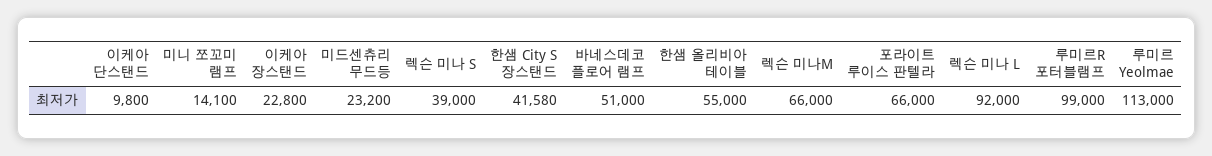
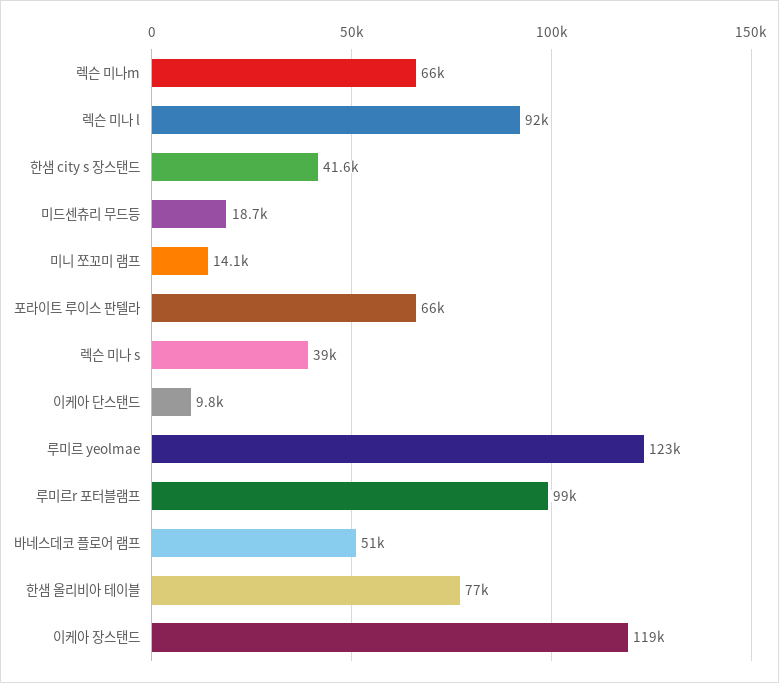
이케아 장스탠드: 22800 -> 119000
미드센츄리 무드등: 23200 -> 18700
한샘 올리비아 테이블: 55000 -> 77000
루미르 Yeolmae: 113000 -> 123000

